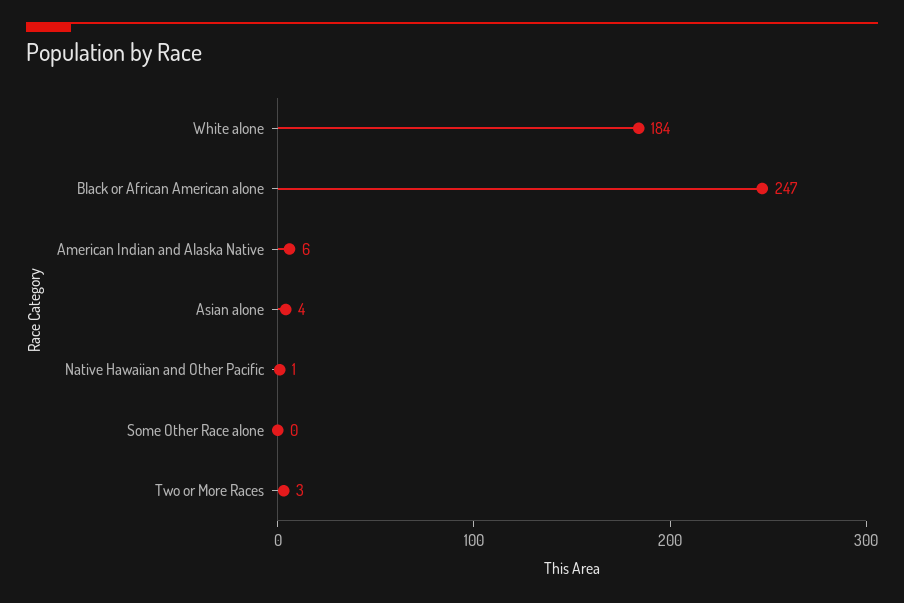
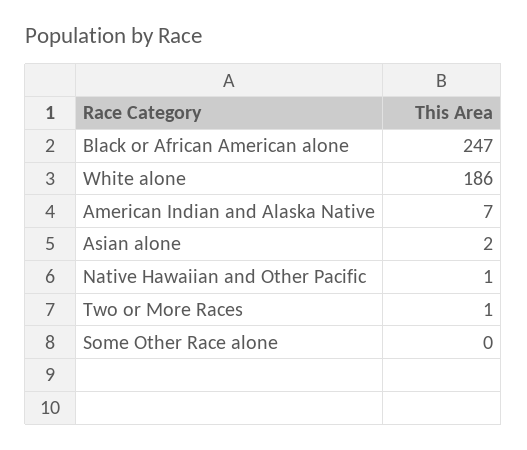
White alone: 184 -> 186
American Indian and Alaska Native: 6 -> 7
Asian alone: 4 -> 2
Two or More Races: 3 -> 1

